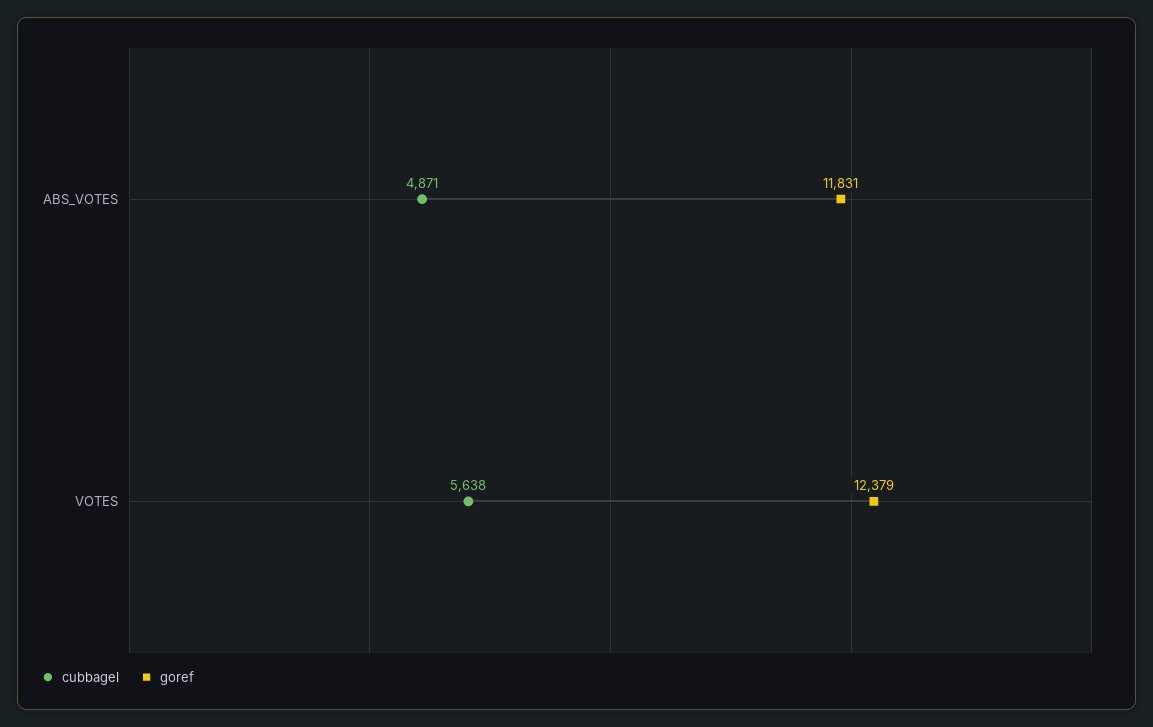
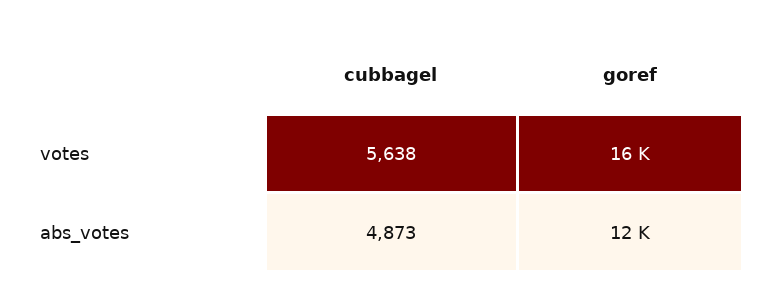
cubbagel, ABS_VOTES: 4871 -> 4873
goref, VOTES: 12379 -> 16000

